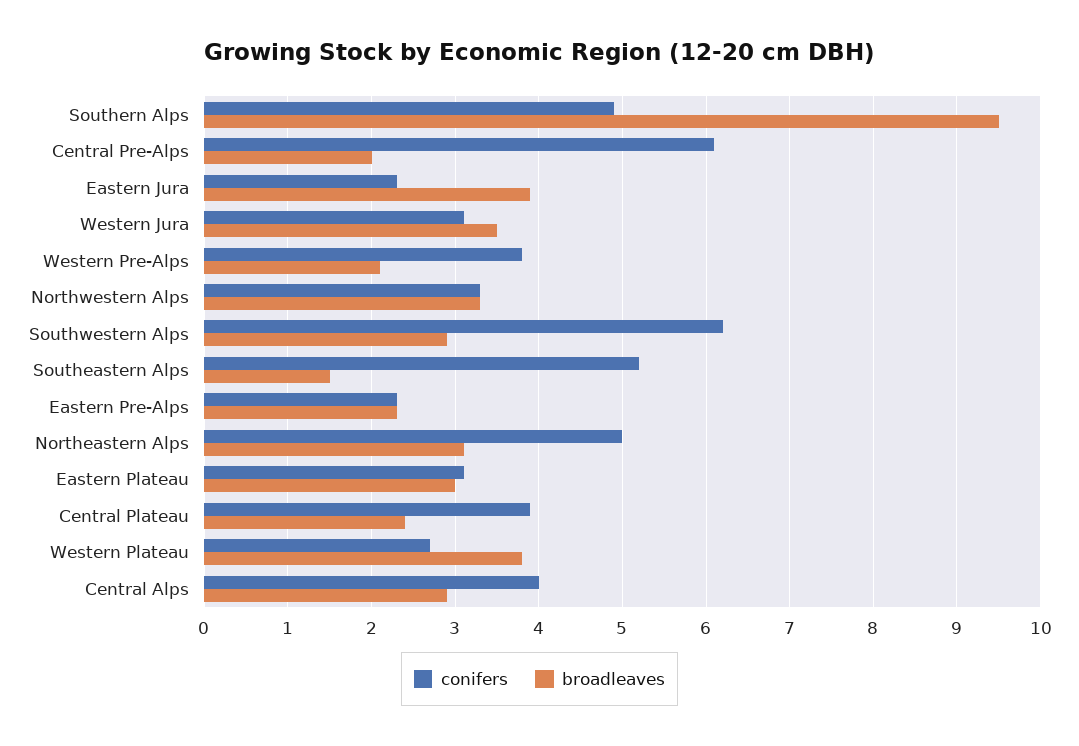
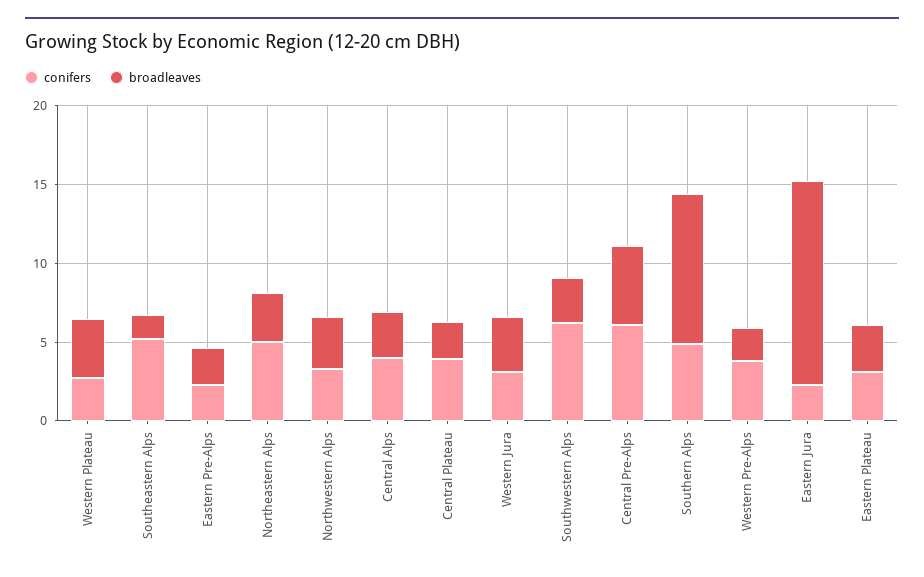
broadleaves, Central Pre-Alps: 2 -> 5
broadleaves, Eastern Jura: 3.9 -> 13

